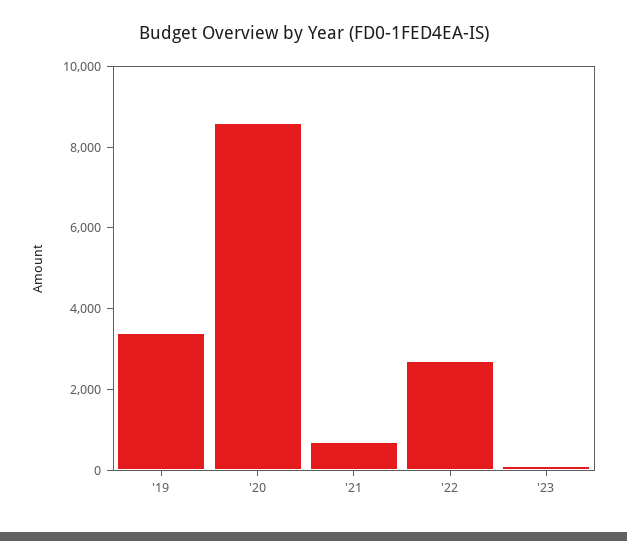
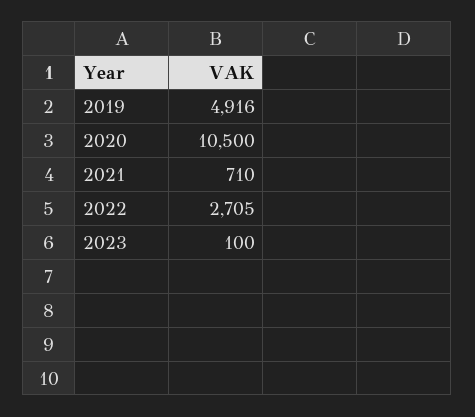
'19: 3500 -> 4916
'20: 8500 -> 10500

